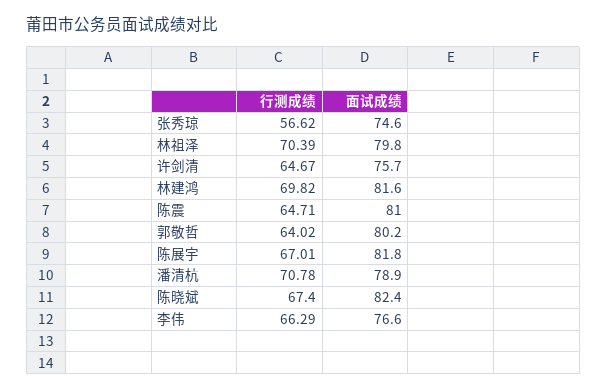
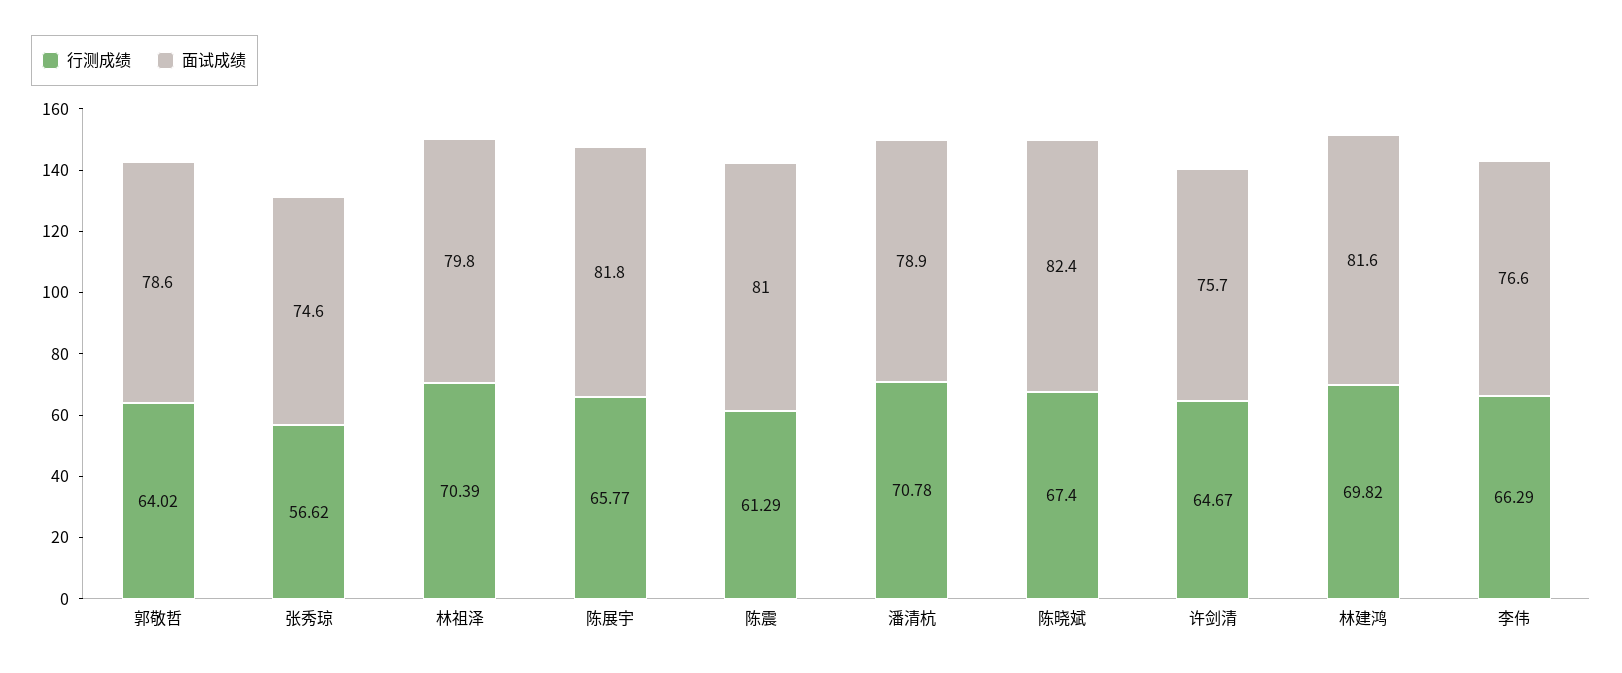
行测成绩, 陈震: 64.71 -> 61.29
面试成绩, 郭敬哲: 80.2 -> 78.6
行测成绩, 陈展宇: 67.01 -> 65.77

